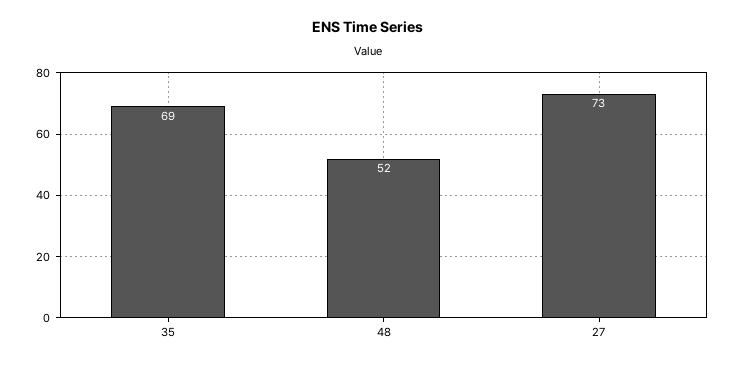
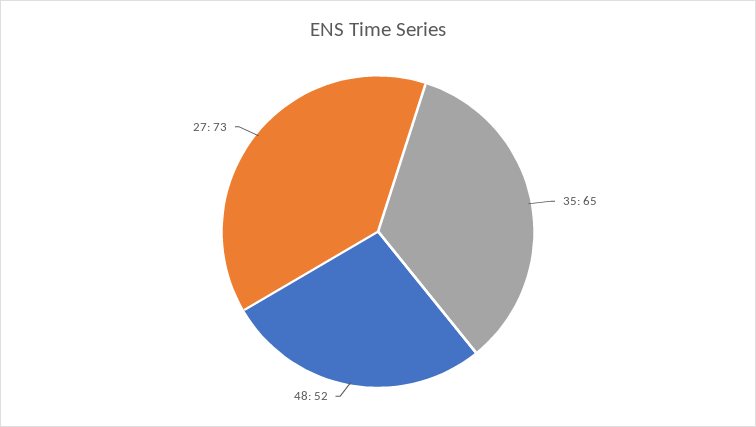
35: 69 -> 65

